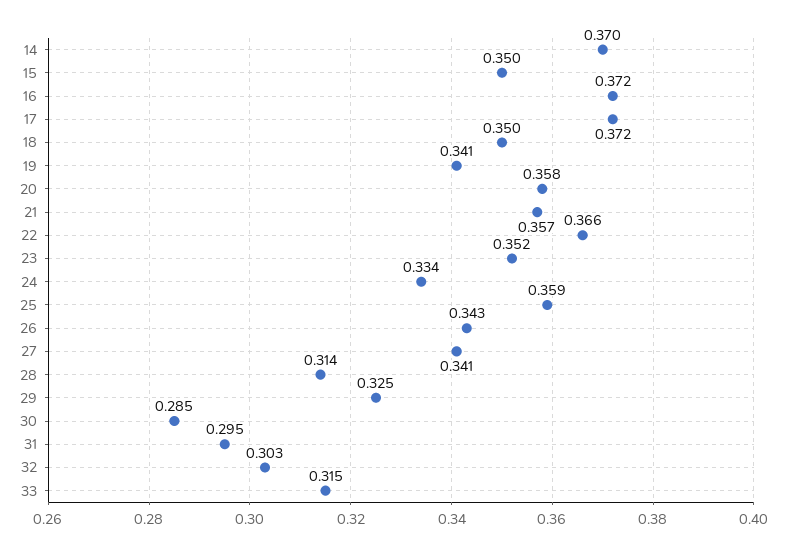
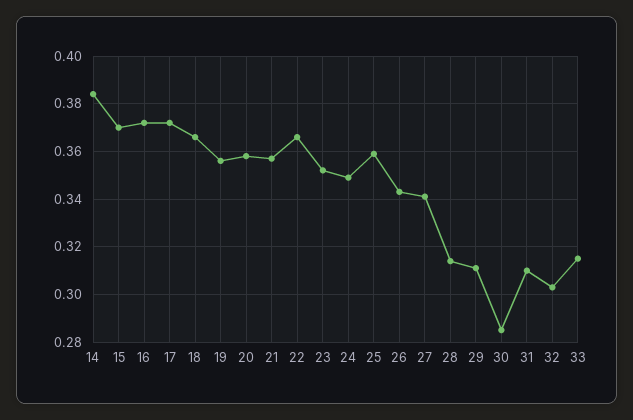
14: 0.37 -> 0.385
15: 0.35 -> 0.37
18: 0.35 -> 0.365
19: 0.341 -> 0.355
24: 0.334 -> 0.35
29: 0.325 -> 0.31
31: 0.295 -> 0.31

